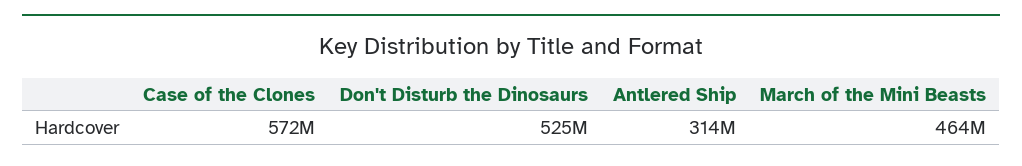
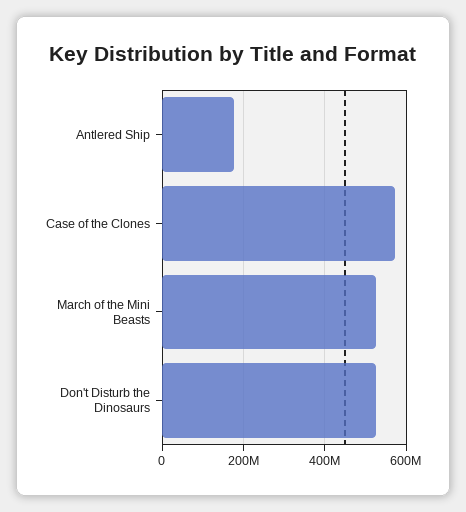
Antlered Ship: 314000000 -> 180000000
March of the Mini Beasts: 464000000 -> 520000000

